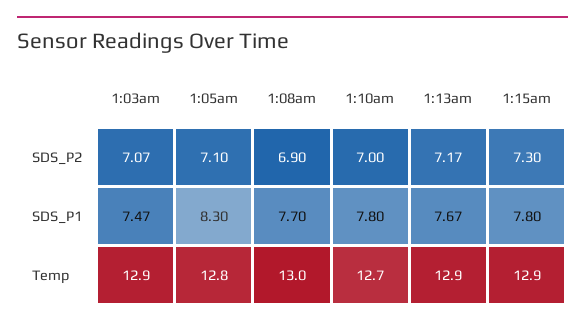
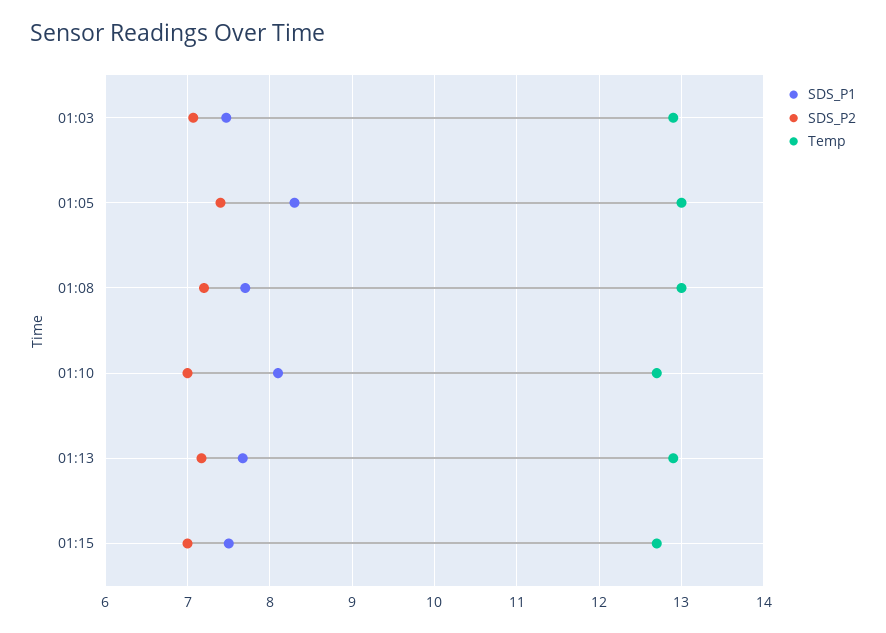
SDS_P2, 1:05am: 7.1 -> 7.4
SDS_P2, 1:08am: 6.9 -> 7.2
SDS_P2, 1:15am: 7.3 -> 7
SDS_P1, 1:10am: 7.8 -> 8.1
SDS_P1, 1:15am: 7.8 -> 7.5
Temp, 1:05am: 12.8 -> 13
Temp, 1:15am: 12.9 -> 12.7

